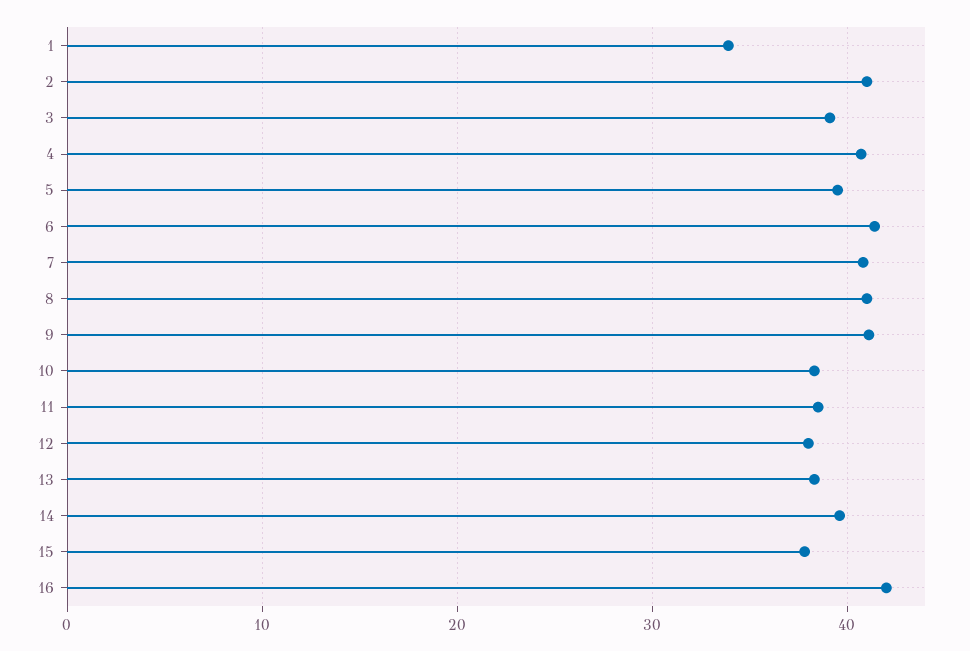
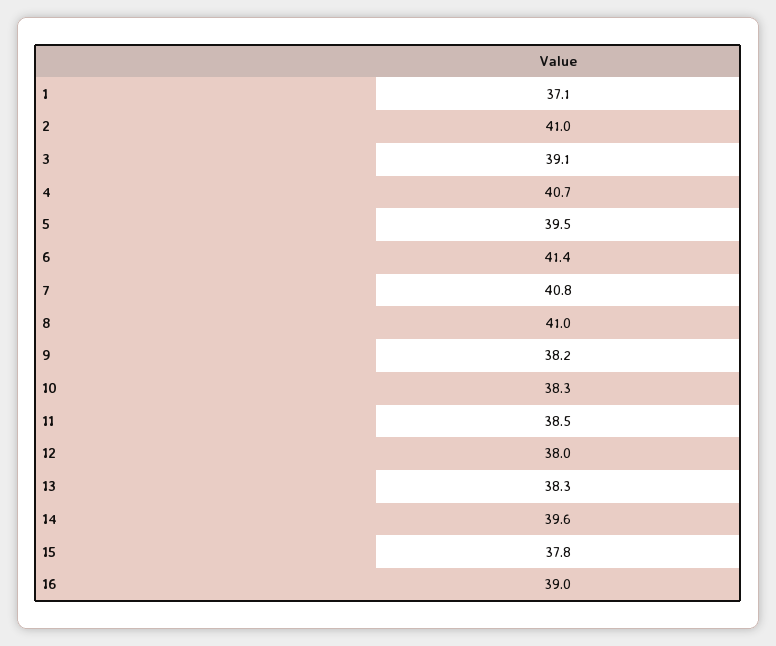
1: 34 -> 37.1
9: 41 -> 38.2
16: 42 -> 39

